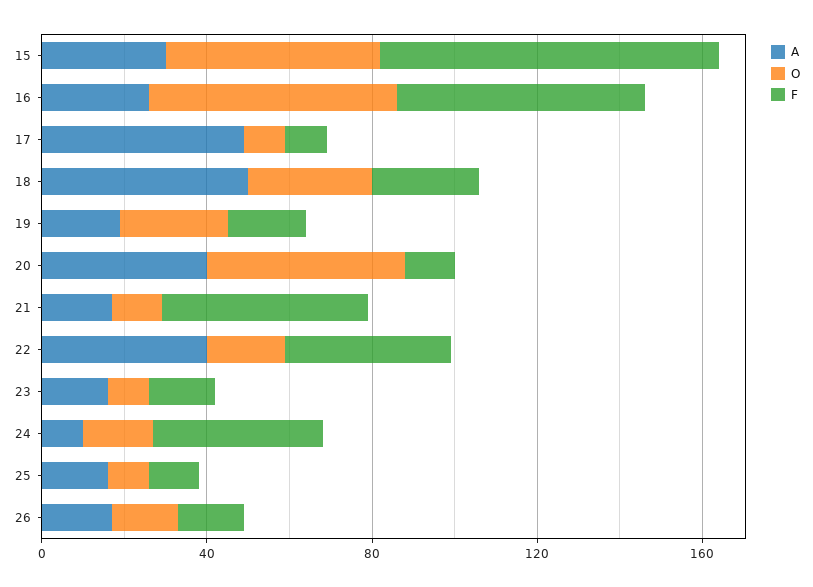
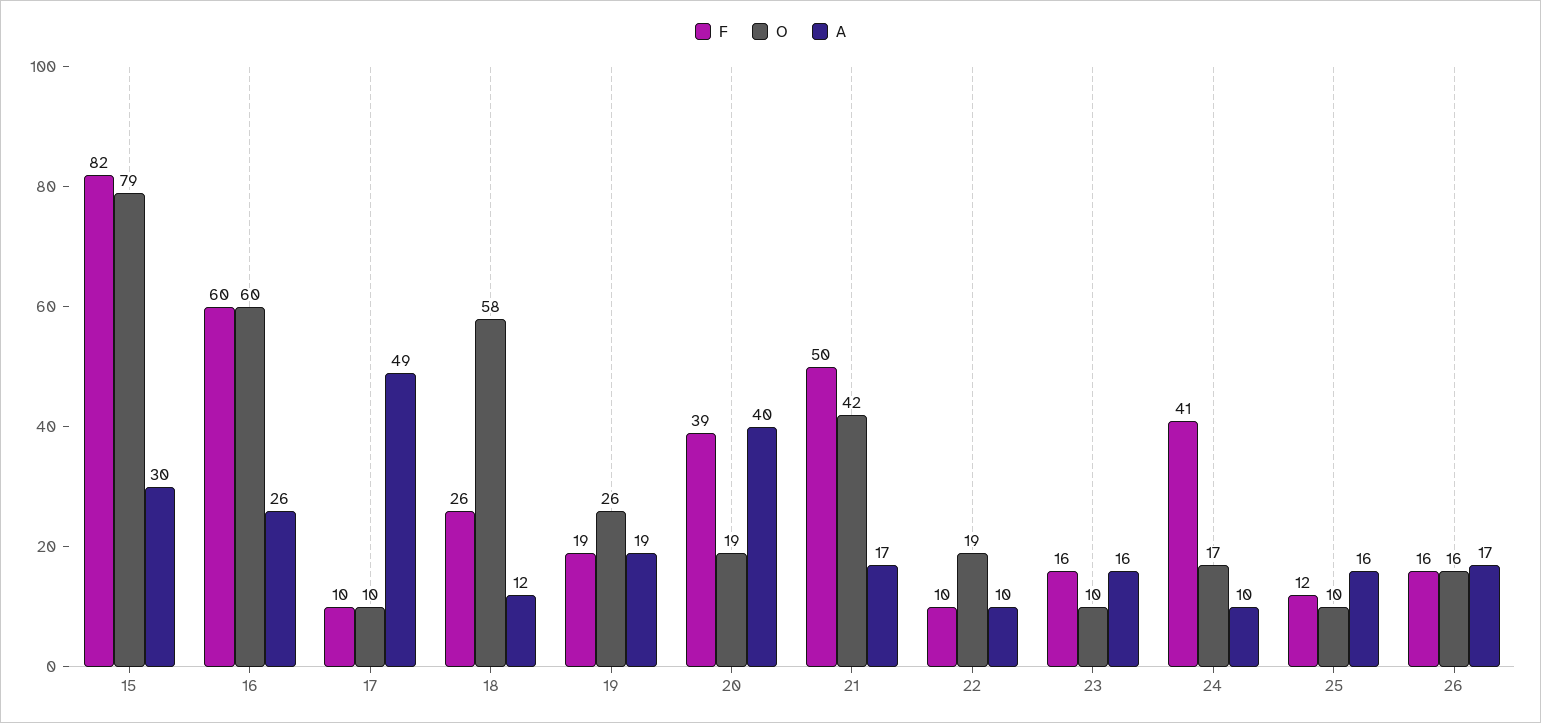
O, 15: 50 -> 79
A, 18: 50 -> 12
O, 18: 30 -> 58
O, 20: 50 -> 19
F, 20: 10 -> 39
O, 21: 10 -> 42
A, 22: 40 -> 10
F, 22: 40 -> 10

